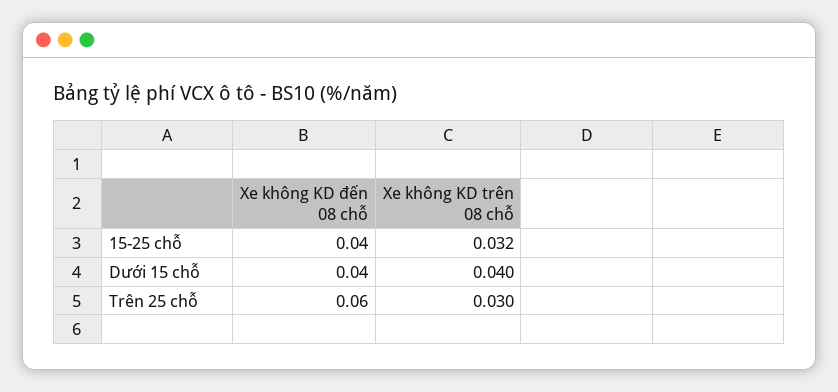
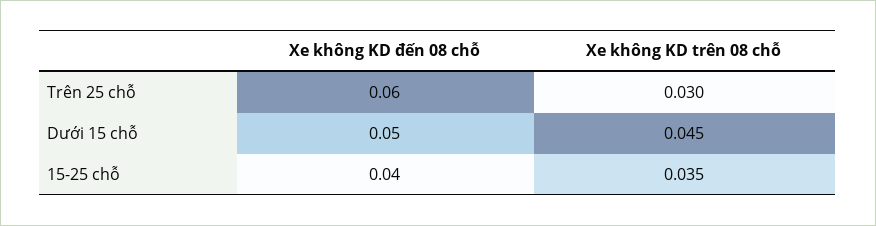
Xe không KD trên 08 chỗ, 15-25 chỗ: 0.032 -> 0.035
Xe không KD đến 08 chỗ, Dưới 15 chỗ: 0.04 -> 0.05
Xe không KD trên 08 chỗ, Dưới 15 chỗ: 0.04 -> 0.045

